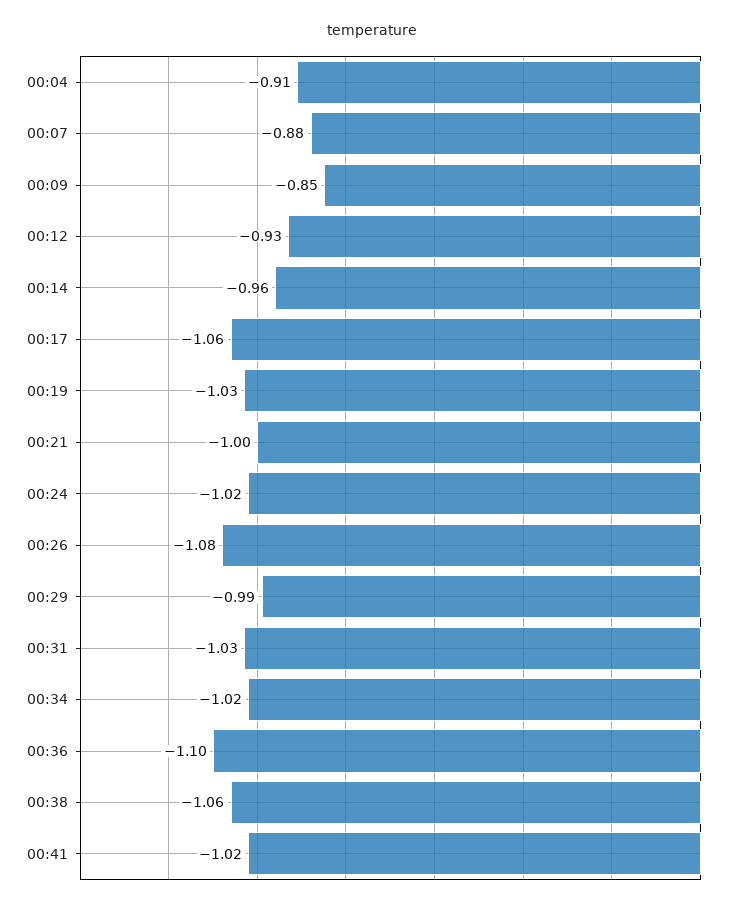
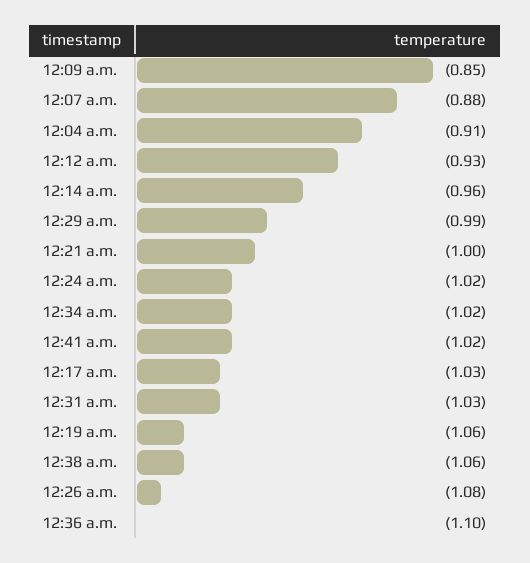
00:17: -1.06 -> -1.03
00:19: -1.03 -> -1.06

